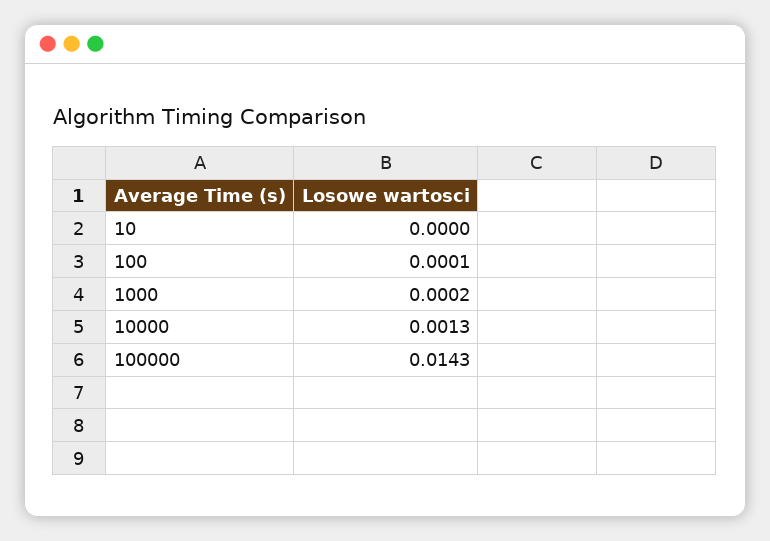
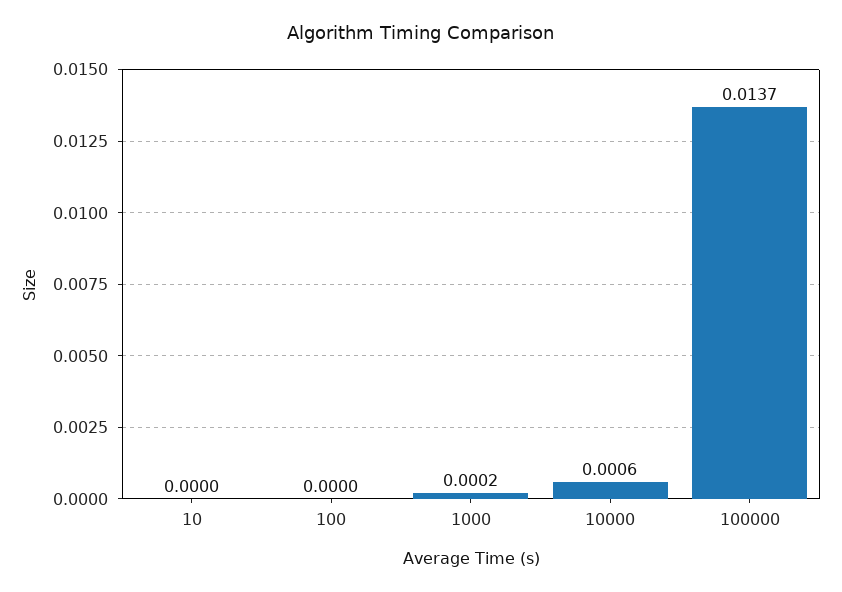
100: 0.0001 -> 0
10000: 0.0013 -> 0.0006
100000: 0.0143 -> 0.0137

